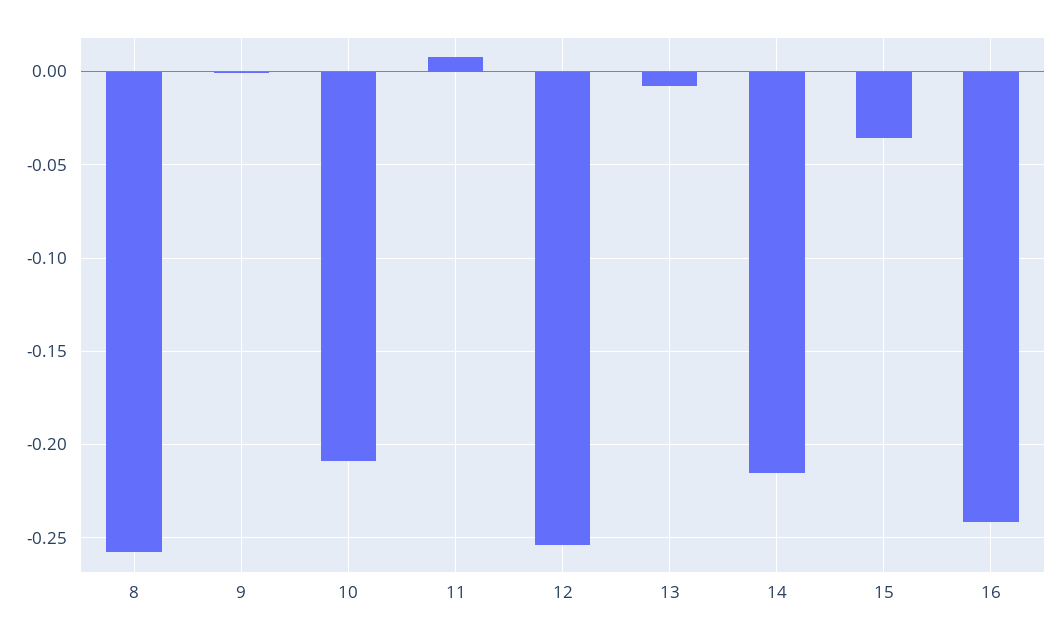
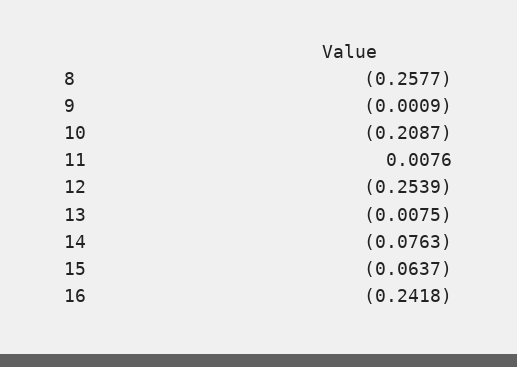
14: -0.215 -> -0.0763
15: -0.035 -> -0.0637

